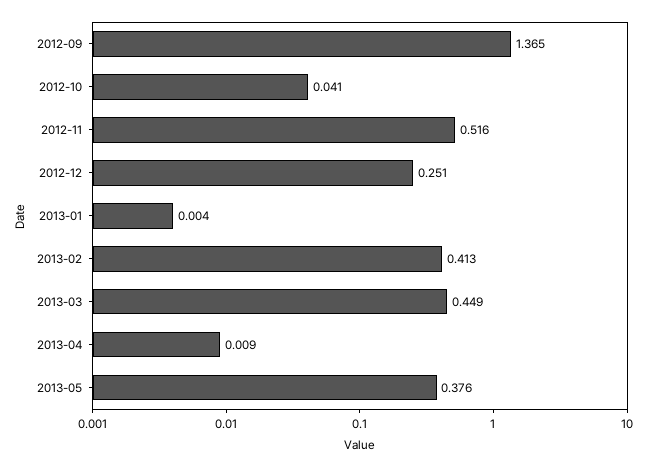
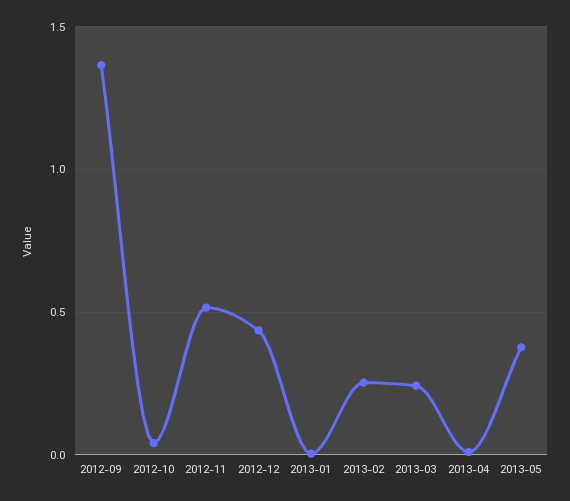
2012-12: 0.251 -> 0.45
2013-02: 0.413 -> 0.25
2013-03: 0.449 -> 0.25

